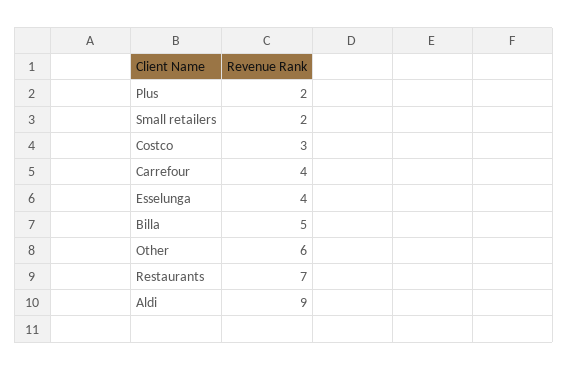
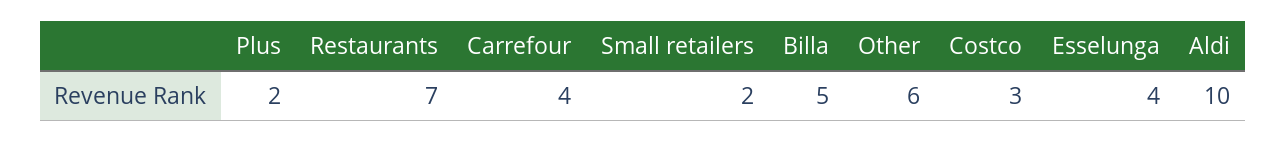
Aldi: 9 -> 10

